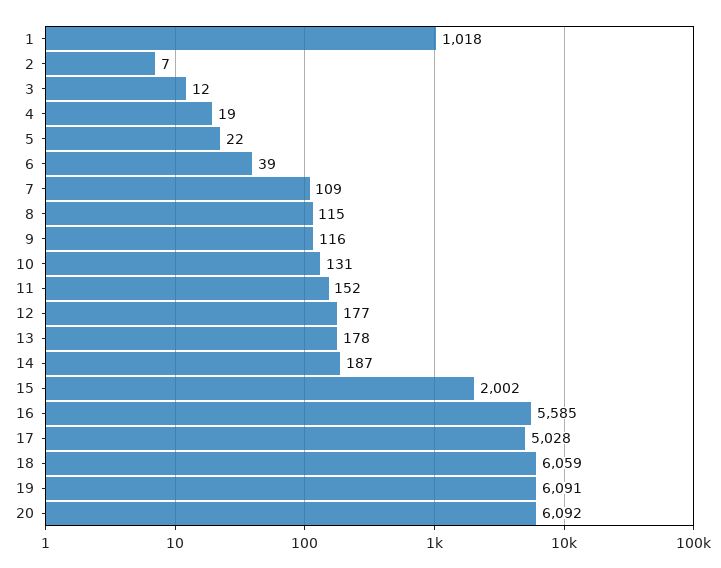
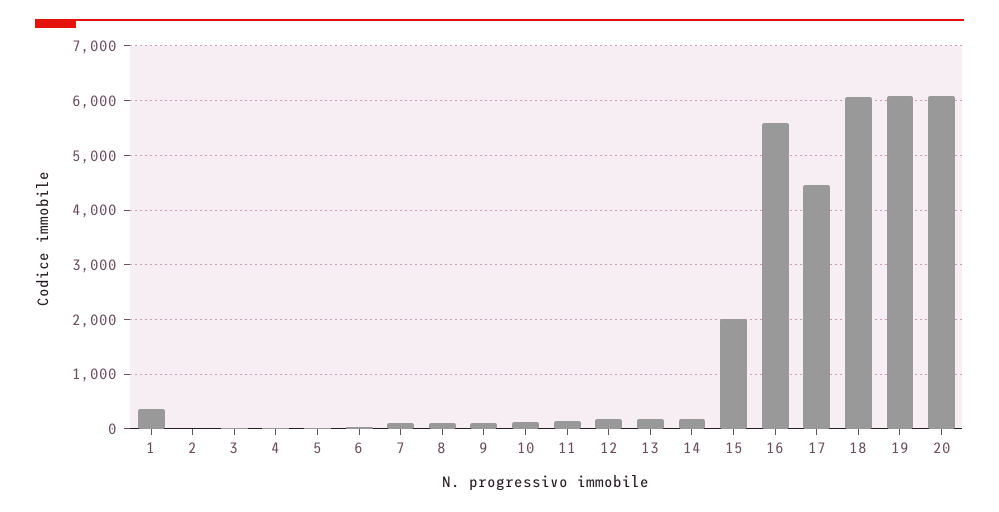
1: 1018 -> 400
17: 5028 -> 4400

